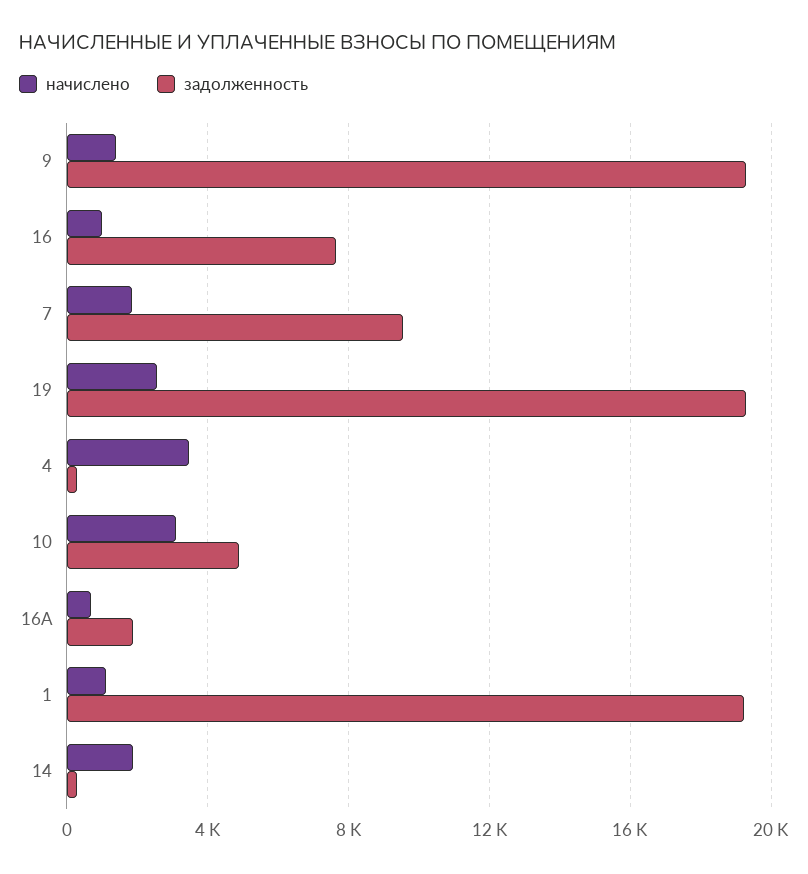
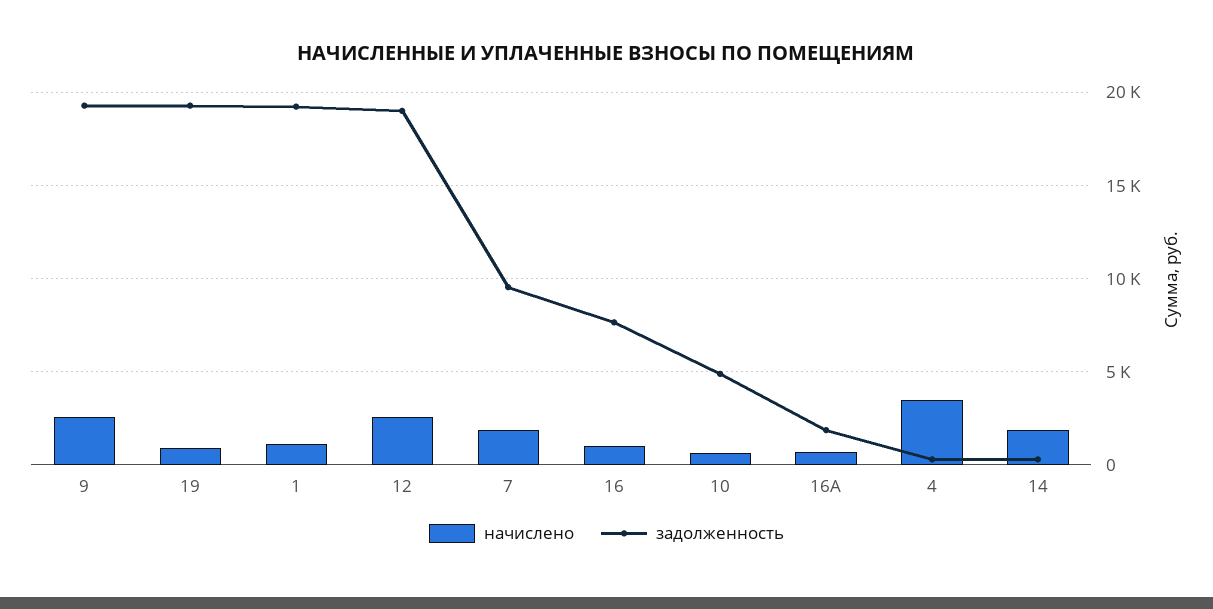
начислено, 9: 1500 -> 2500
начислено, 19: 2500 -> 1000
начислено, 10: 3000 -> 500
начислено, 12: none -> 2500
задолженность, 12: none -> 19000

